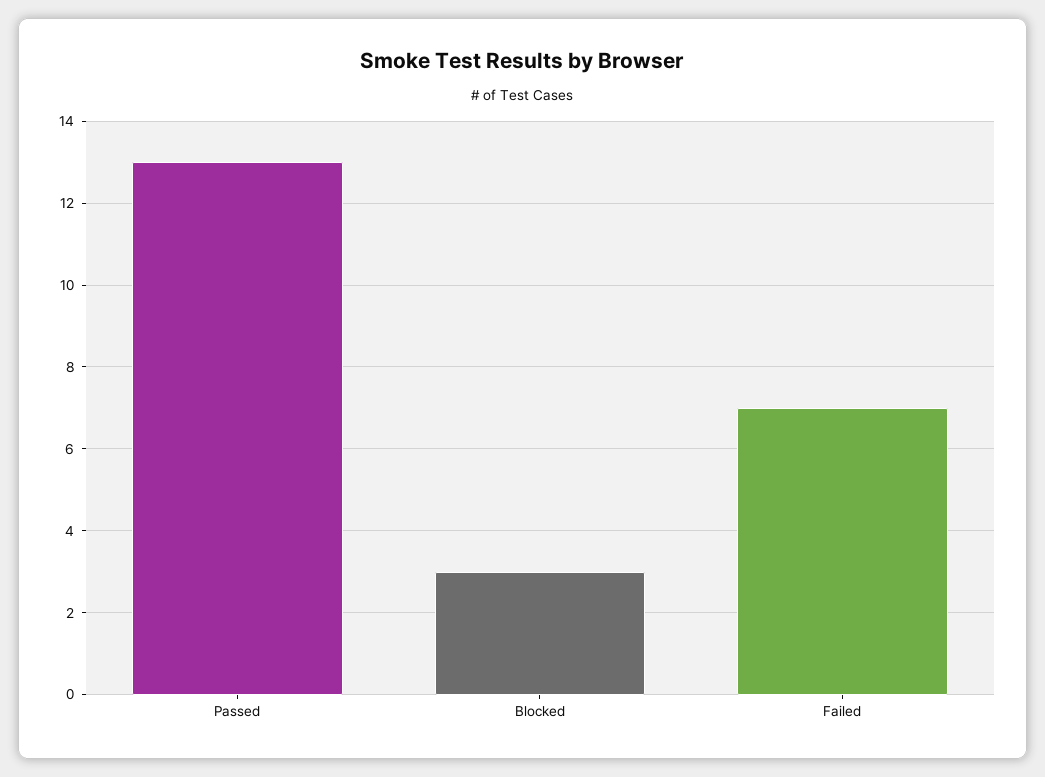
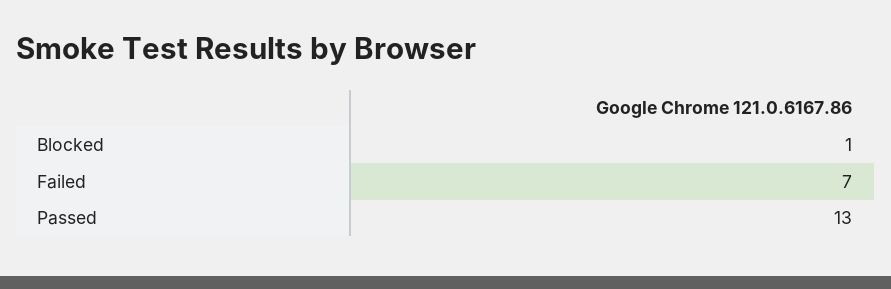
Blocked: 3 -> 1

